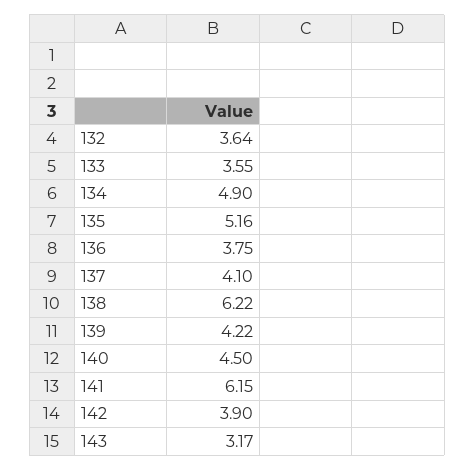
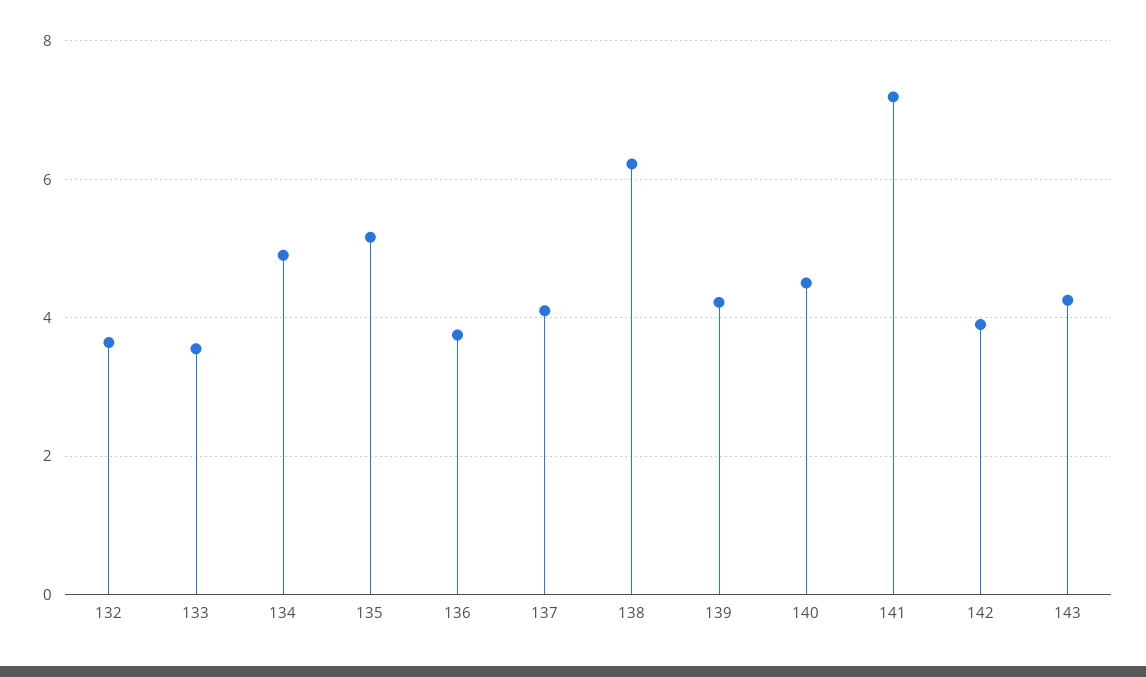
141: 6.15 -> 7.2
143: 3.17 -> 4.2

